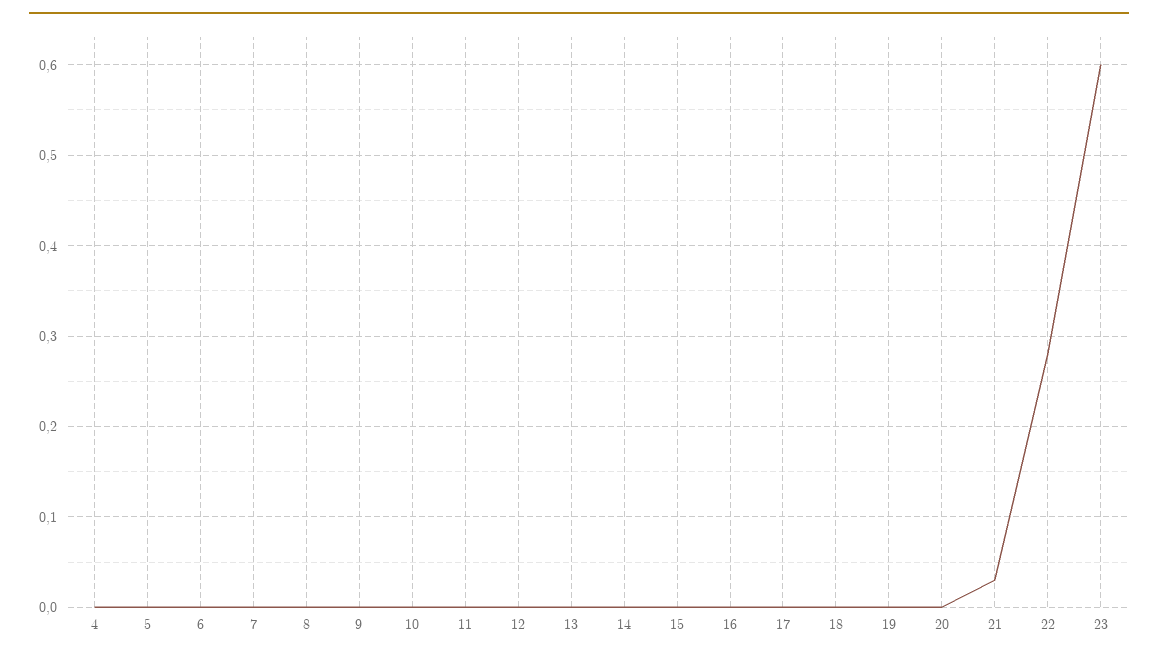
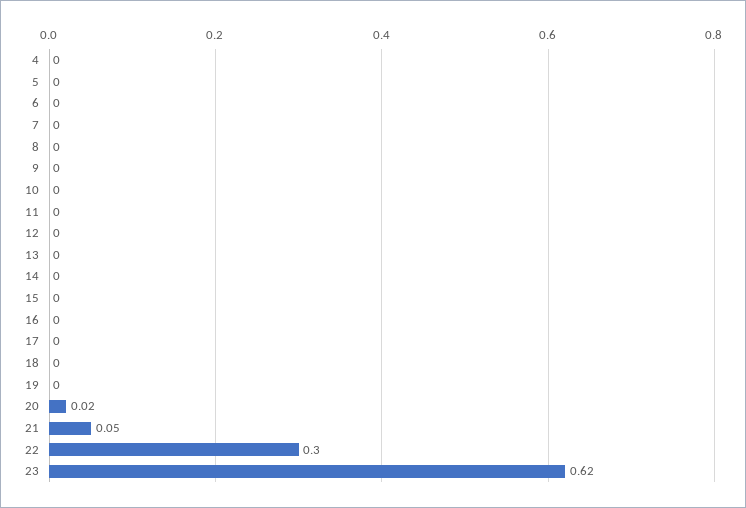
20: 0 -> 0.02
21: 0.03 -> 0.05
22: 0.28 -> 0.3
23: 0.6 -> 0.62

